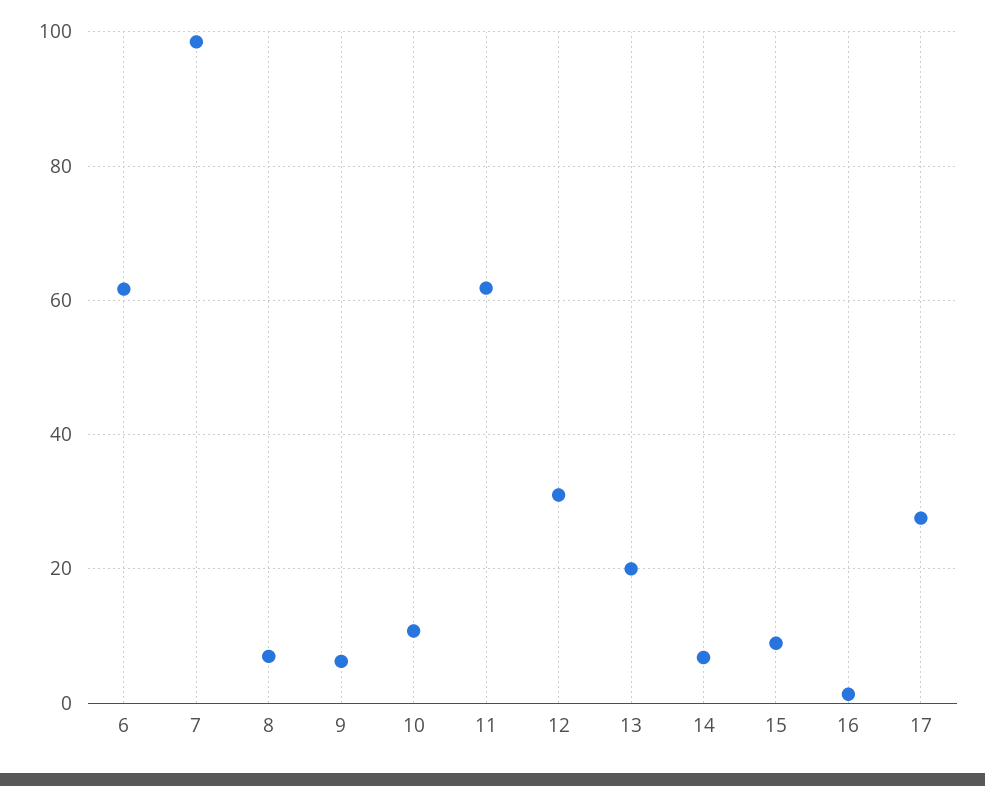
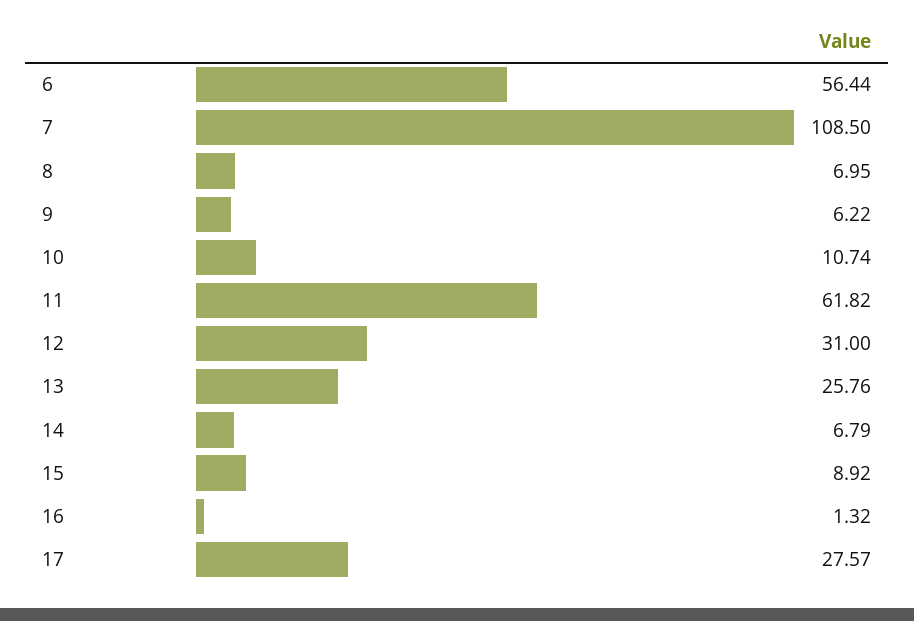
6: 62 -> 56.44
7: 98 -> 108.5
13: 20 -> 25.76

